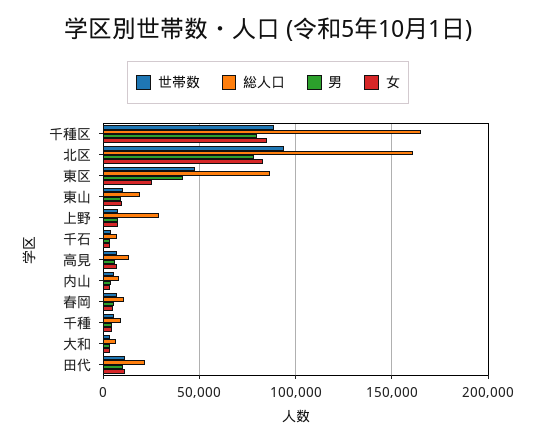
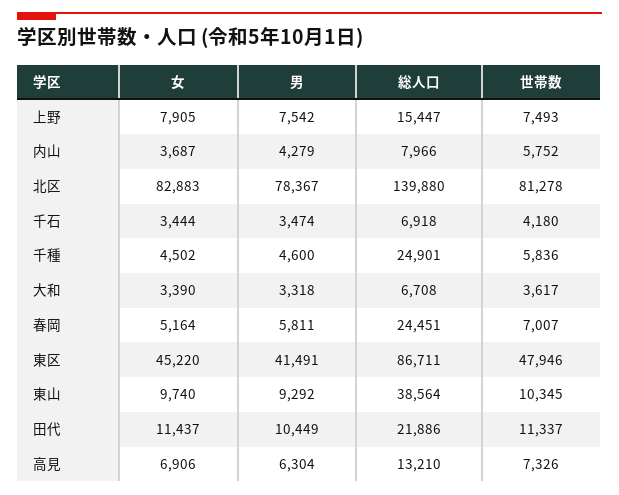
世帯数, 千種区: 90000 -> none
総人口, 千種区: 165000 -> none
男, 千種区: 80000 -> none
女, 千種区: 85000 -> none
世帯数, 北区: 95000 -> 81278
総人口, 北区: 160000 -> 139880
女, 東区: 25000 -> 45220
総人口, 東山: 20000 -> 38564
総人口, 上野: 30000 -> 15447
総人口, 春岡: 10000 -> 24451
総人口, 千種: 10000 -> 24901

